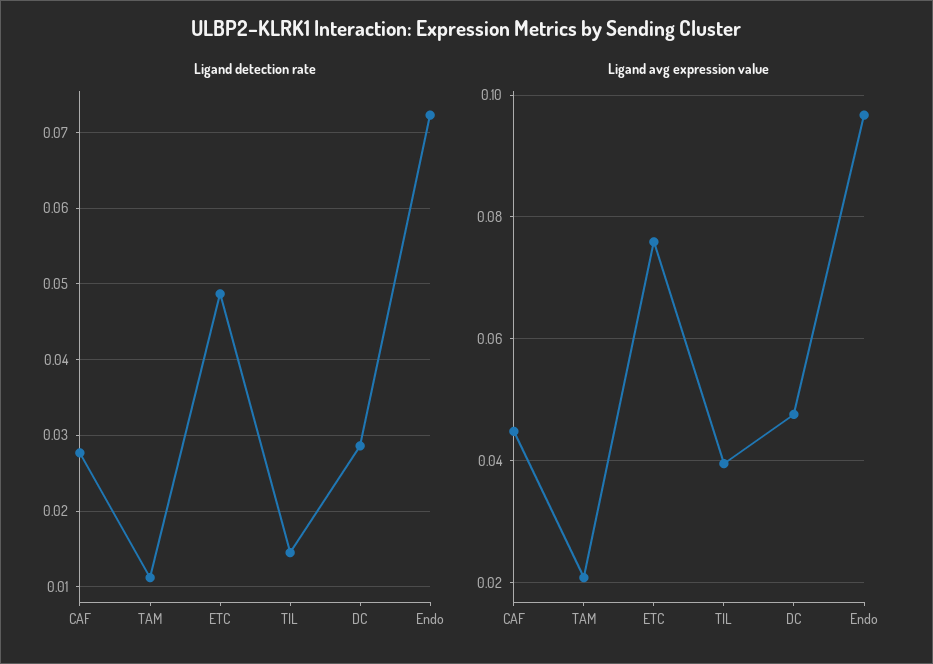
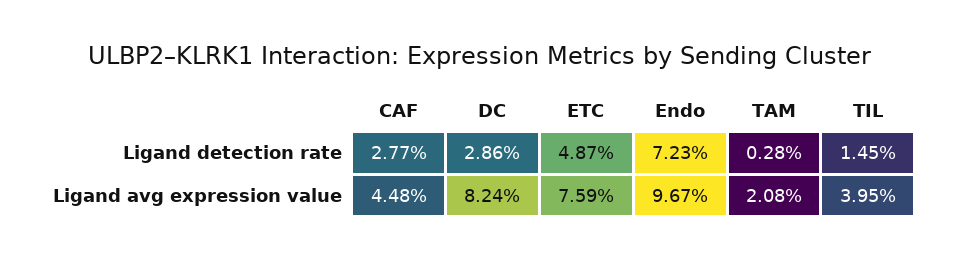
Ligand detection rate, TAM: 0.011 -> 0.0028
Ligand avg expression value, DC: 0.048 -> 0.0824

